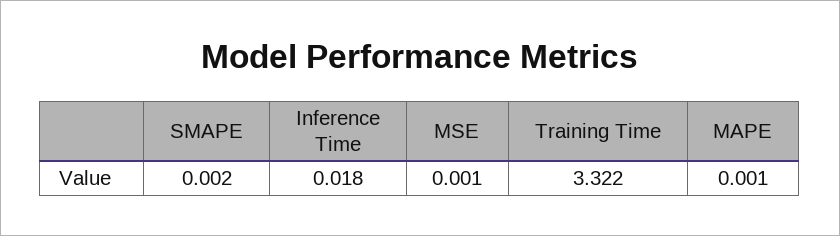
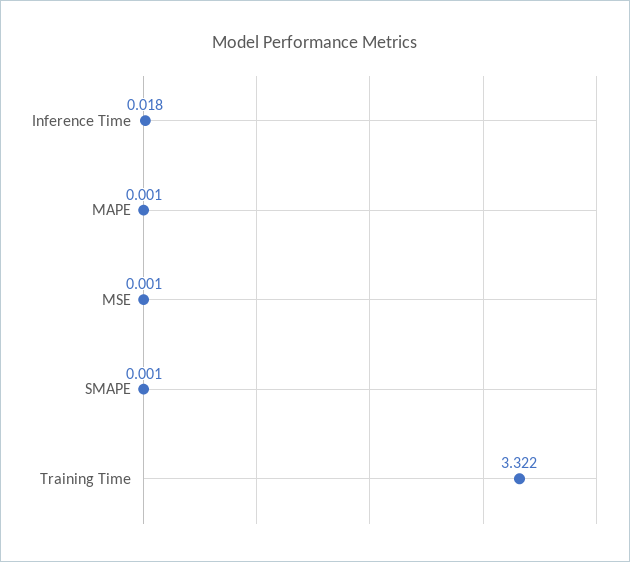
SMAPE: 0.002 -> 0.001

